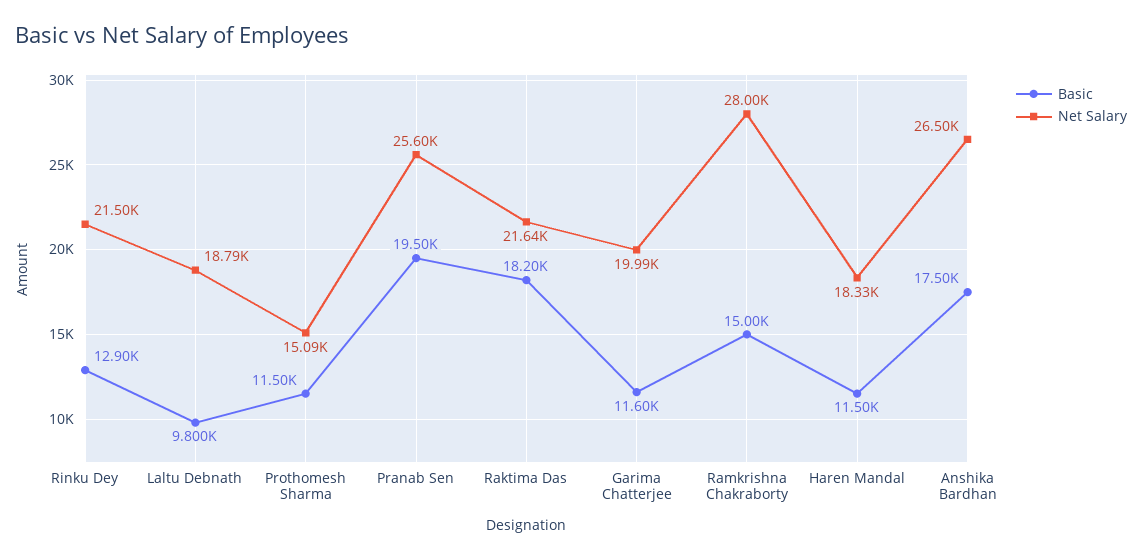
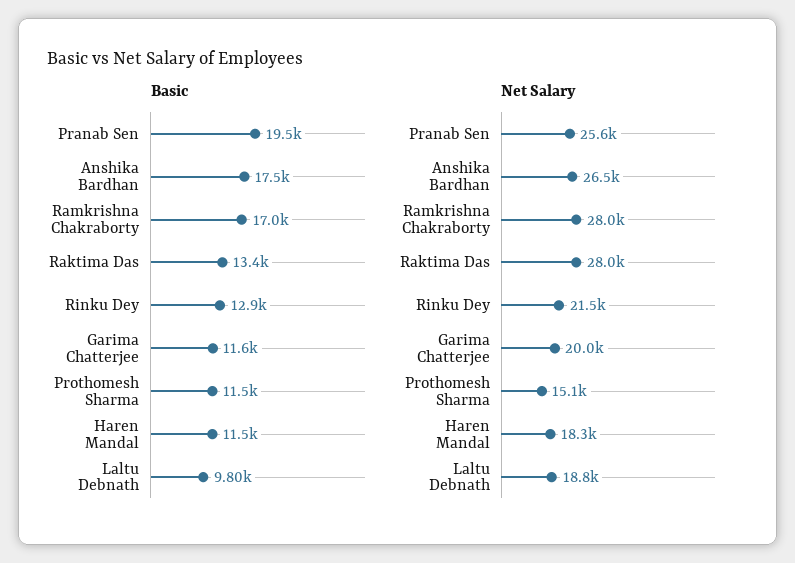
Basic, Raktima Das: 18200 -> 13400
Net Salary, Raktima Das: 21640 -> 28000
Basic, Ramkrishna Chakraborty: 15000 -> 17000

